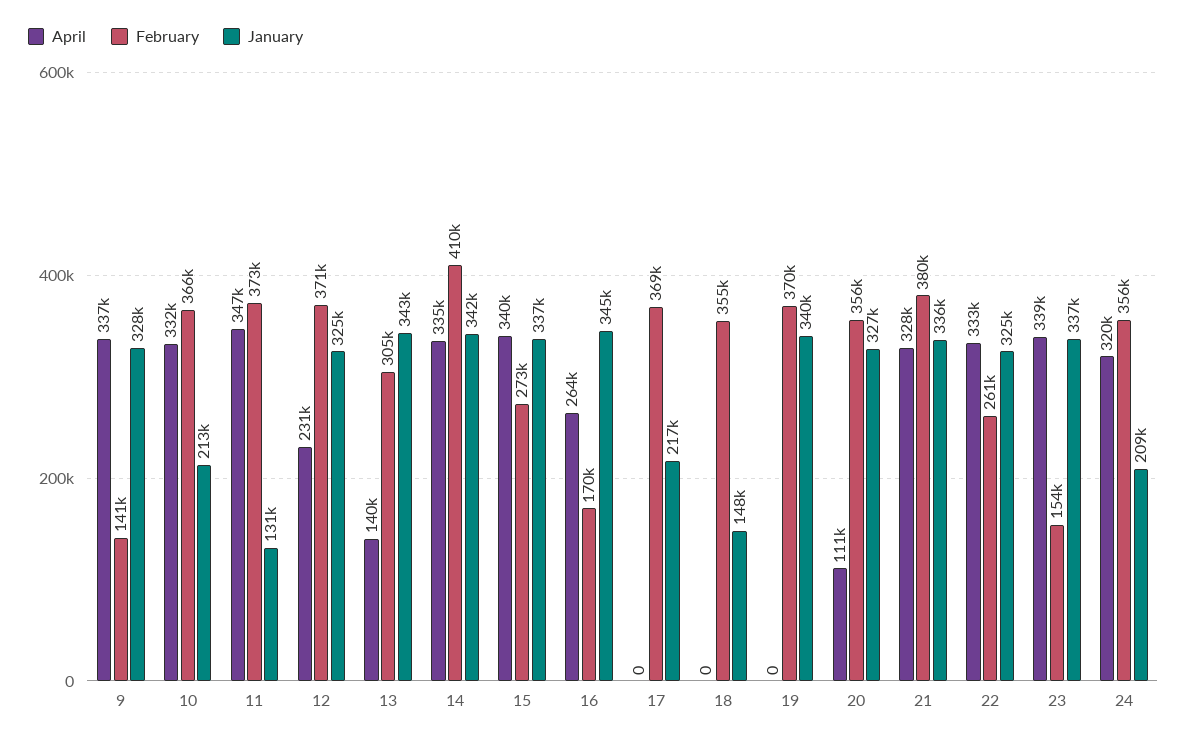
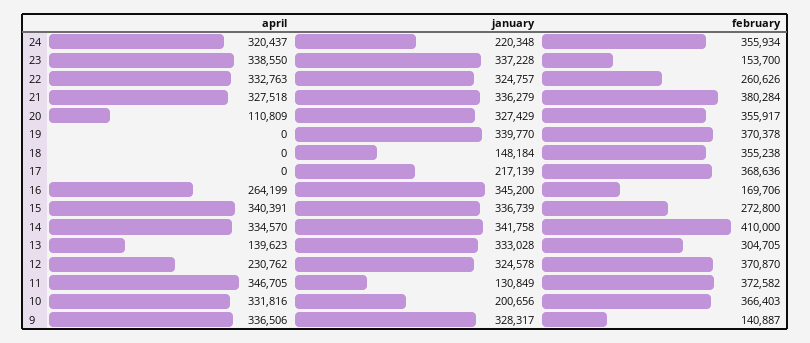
January, 10: 213000 -> 200656
January, 13: 343000 -> 333028
January, 24: 209000 -> 220348

